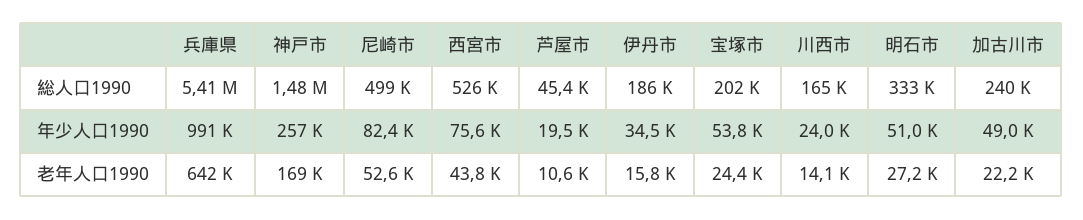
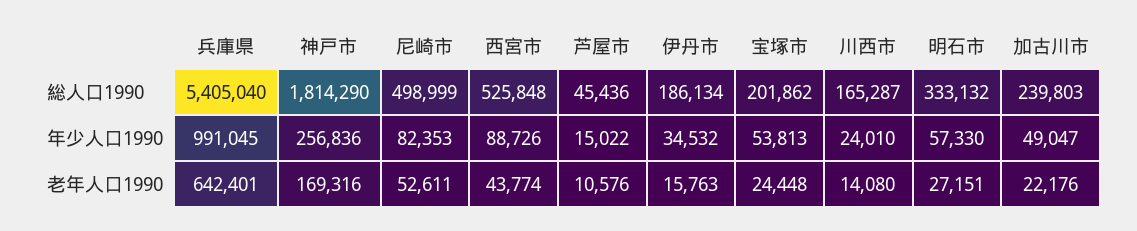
神戸市, 総人口1990: 1480000 -> 1814290
西宮市, 年少人口1990: 75600 -> 88726
芦屋市, 年少人口1990: 19500 -> 15022
明石市, 年少人口1990: 51000 -> 57330

